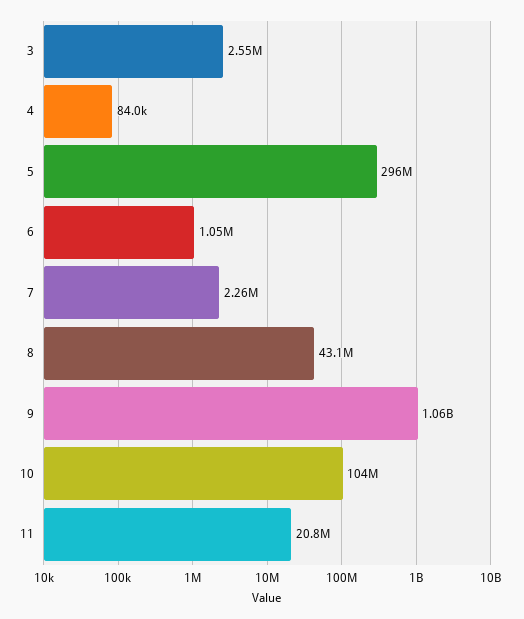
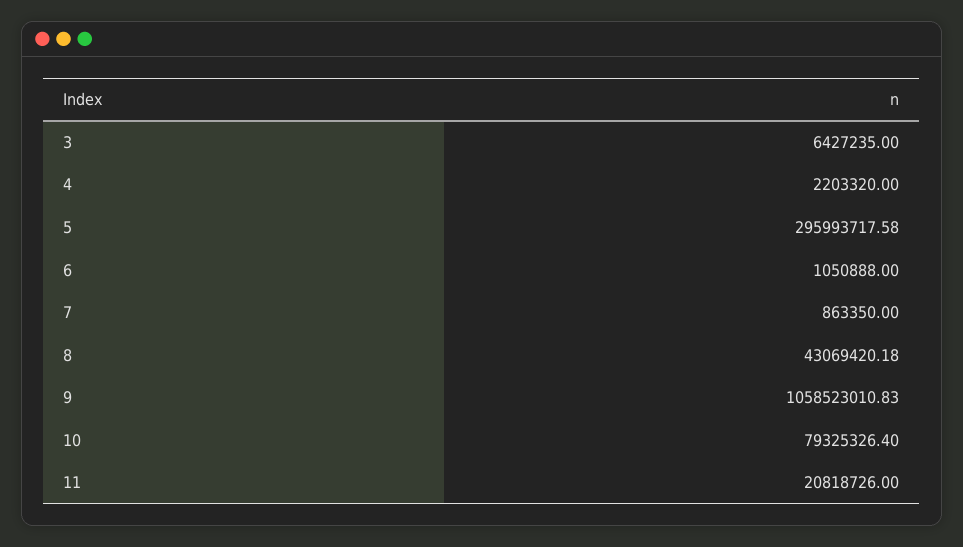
3: 2550000 -> 6427235
4: 84000 -> 2203320
7: 2260000 -> 863350
10: 104000000 -> 79325326.4

